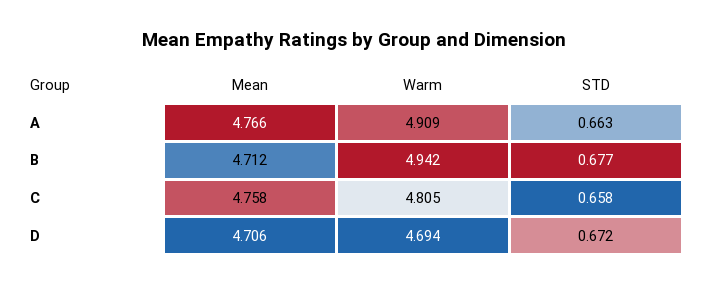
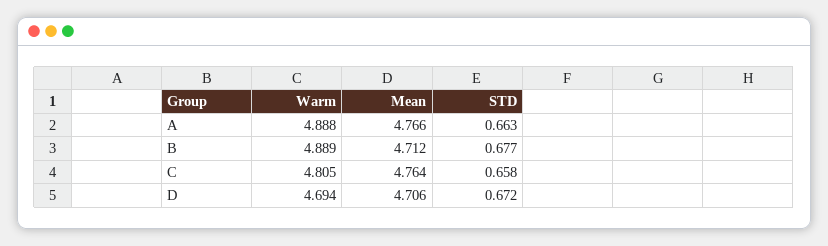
Warm, A: 4.909 -> 4.888
Warm, B: 4.942 -> 4.889
Mean, C: 4.758 -> 4.764

